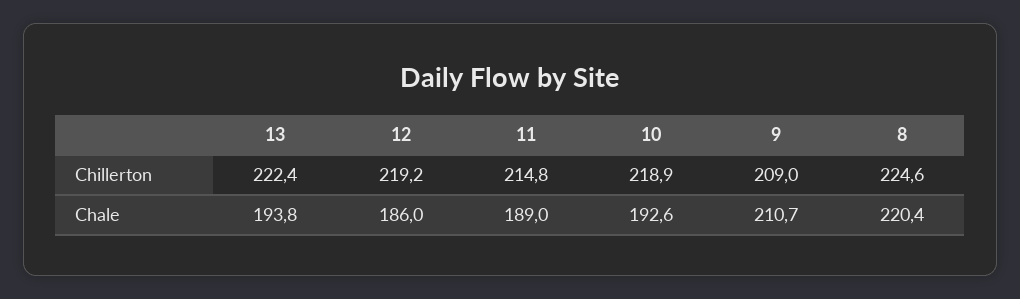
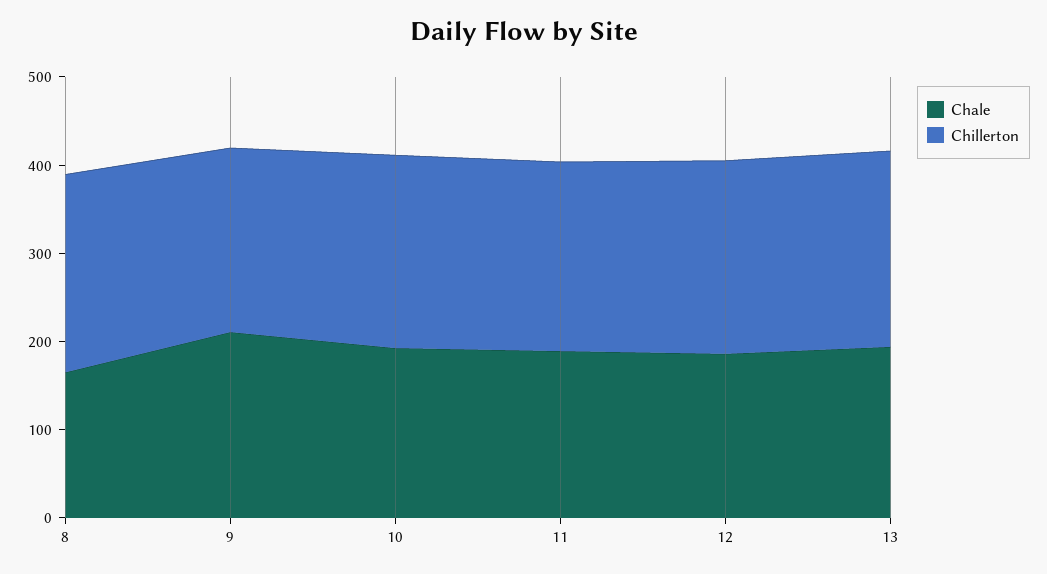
Chale, 8: 220.4 -> 160

